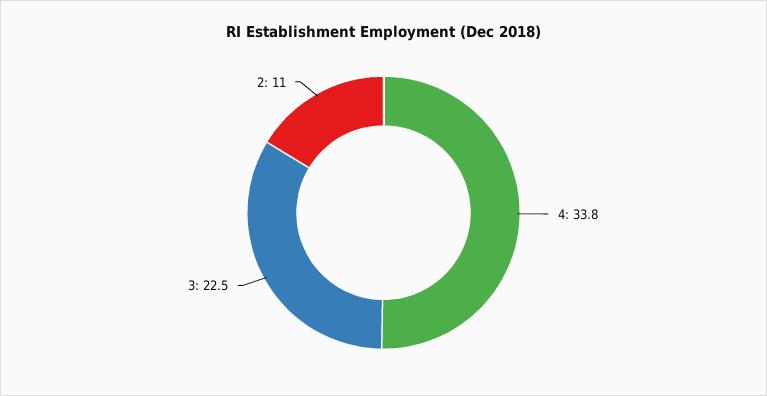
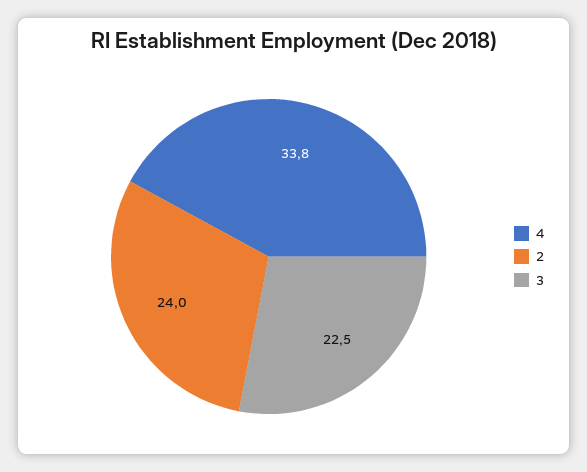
2: 11 -> 24

